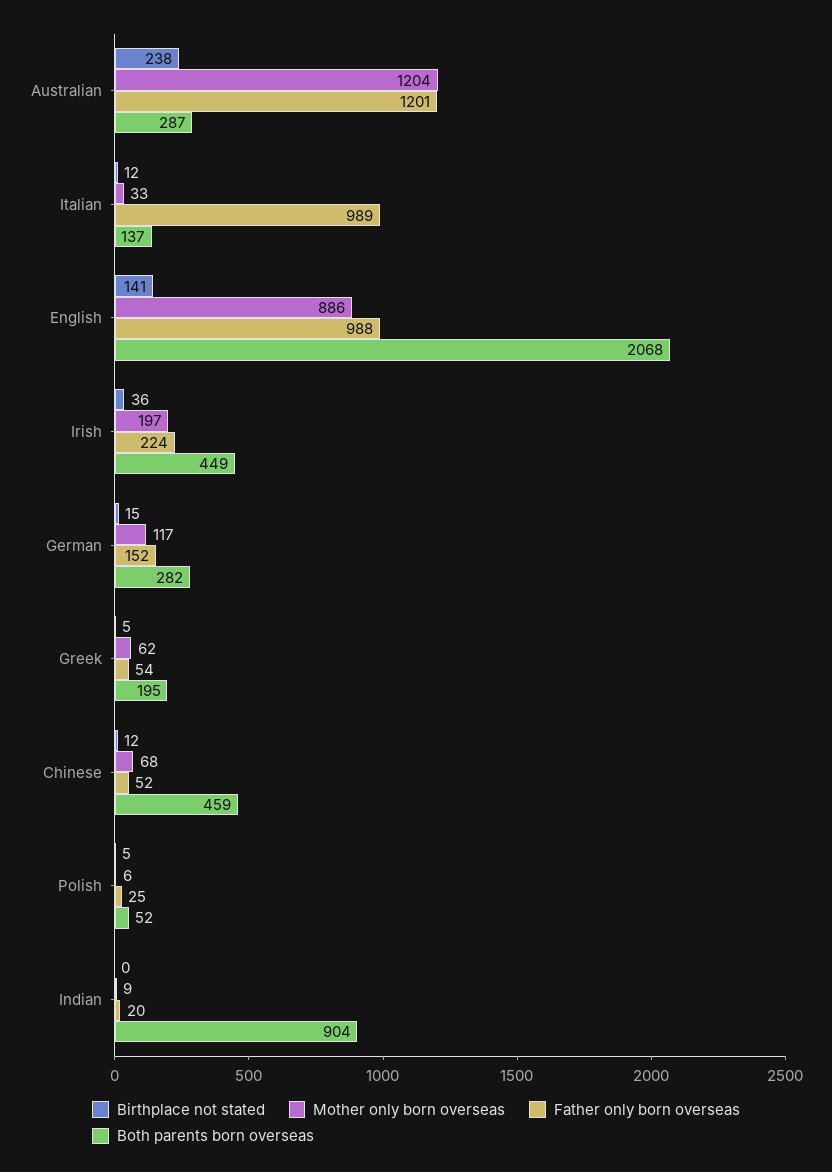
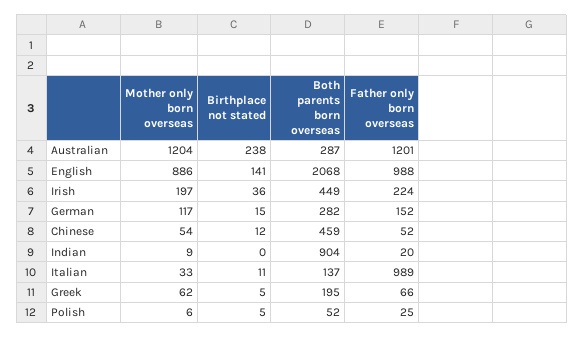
Birthplace not stated, Italian: 12 -> 11
Father only born overseas, Greek: 54 -> 66
Mother only born overseas, Chinese: 68 -> 54

